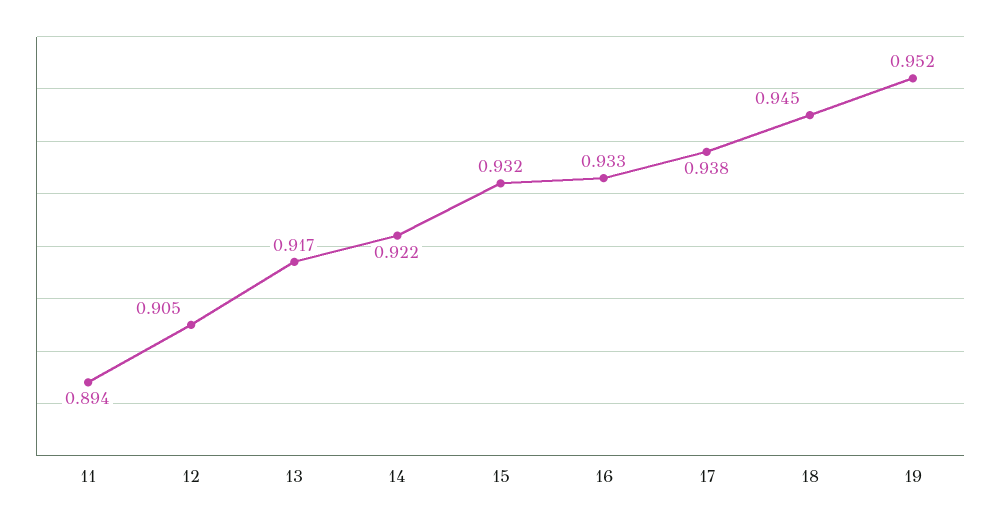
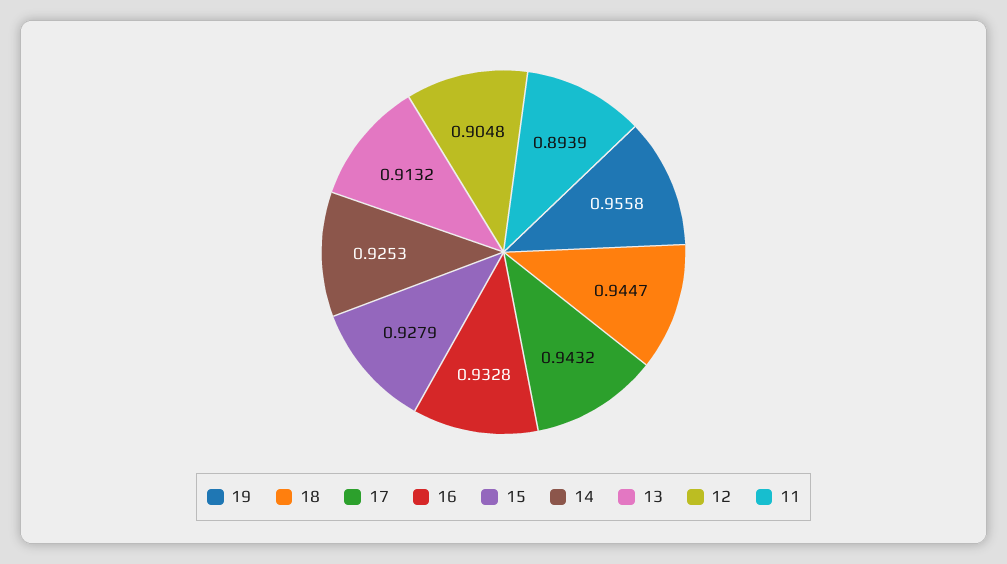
13: 0.917 -> 0.9132
14: 0.922 -> 0.9253
15: 0.932 -> 0.9279
17: 0.938 -> 0.9432
19: 0.952 -> 0.9558

